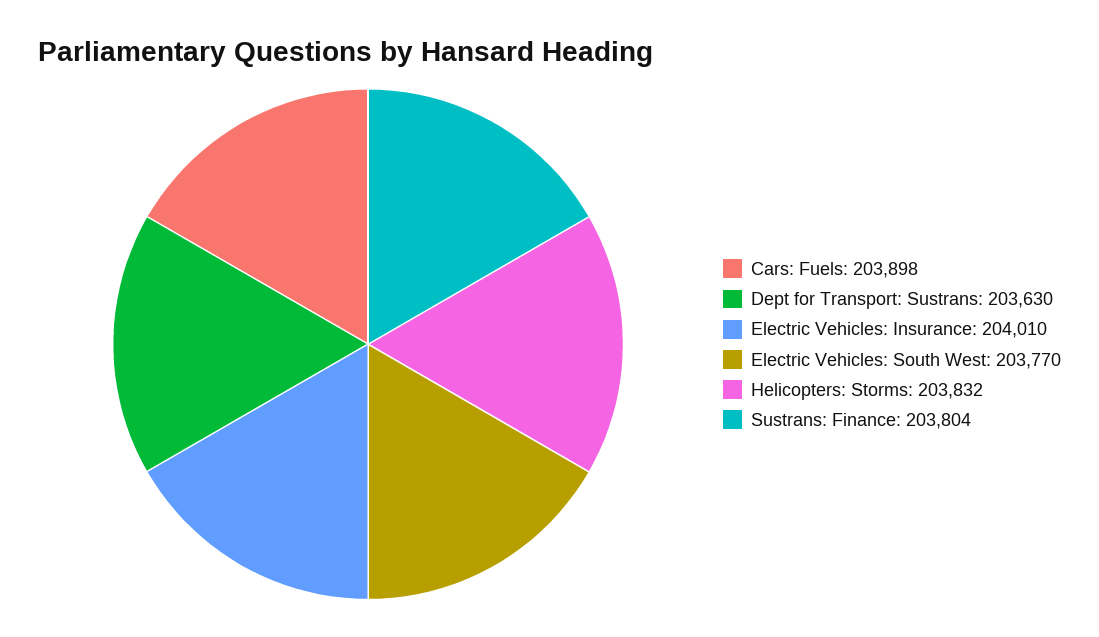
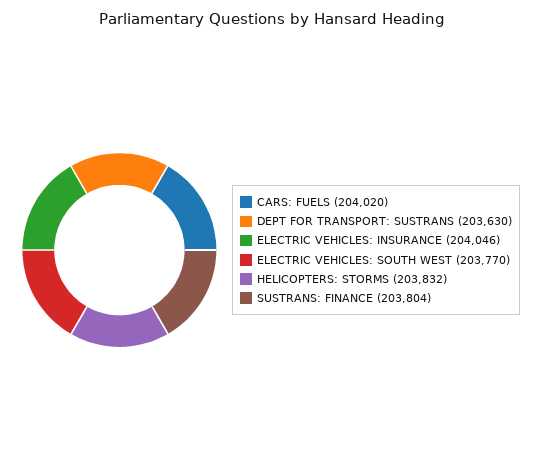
Cars: Fuels: 203898 -> 204020
Electric Vehicles: Insurance: 204010 -> 204046

